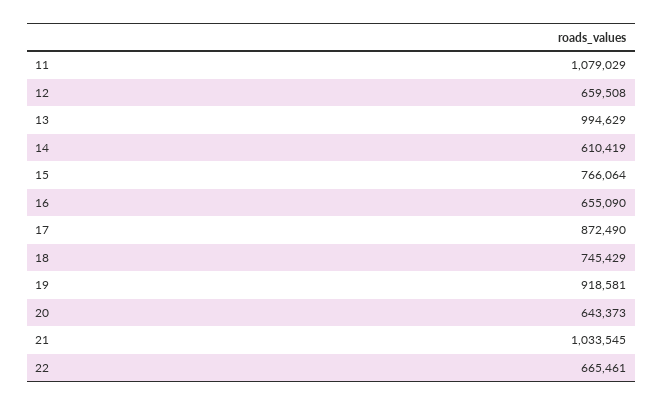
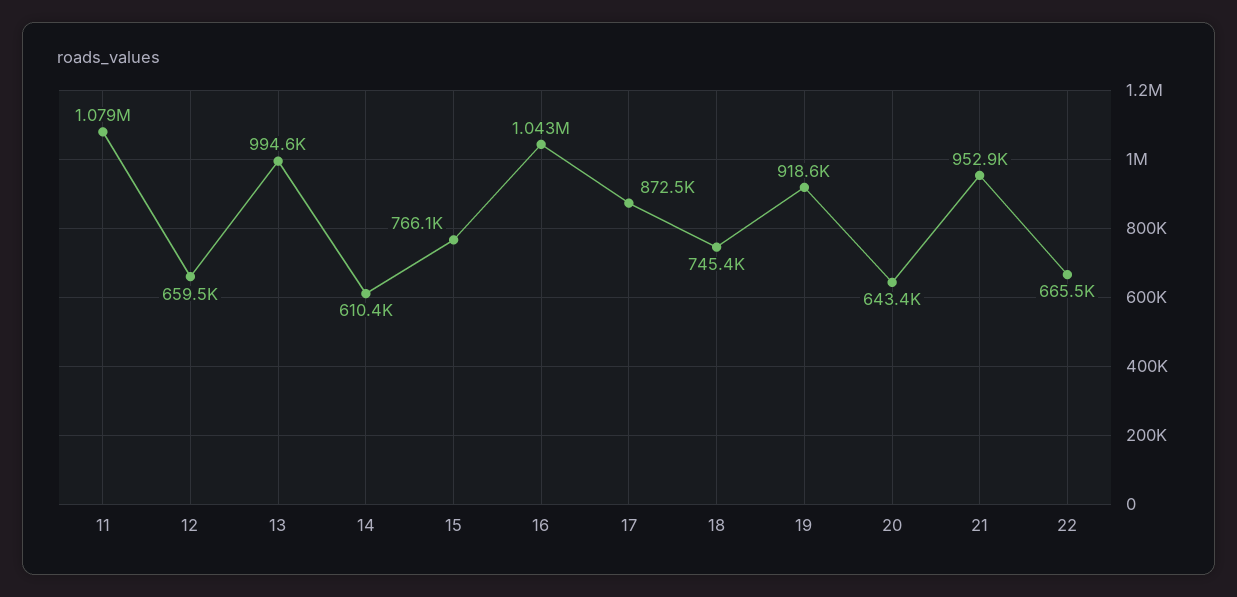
16: 655090 -> 1043000
21: 1033545 -> 952900

